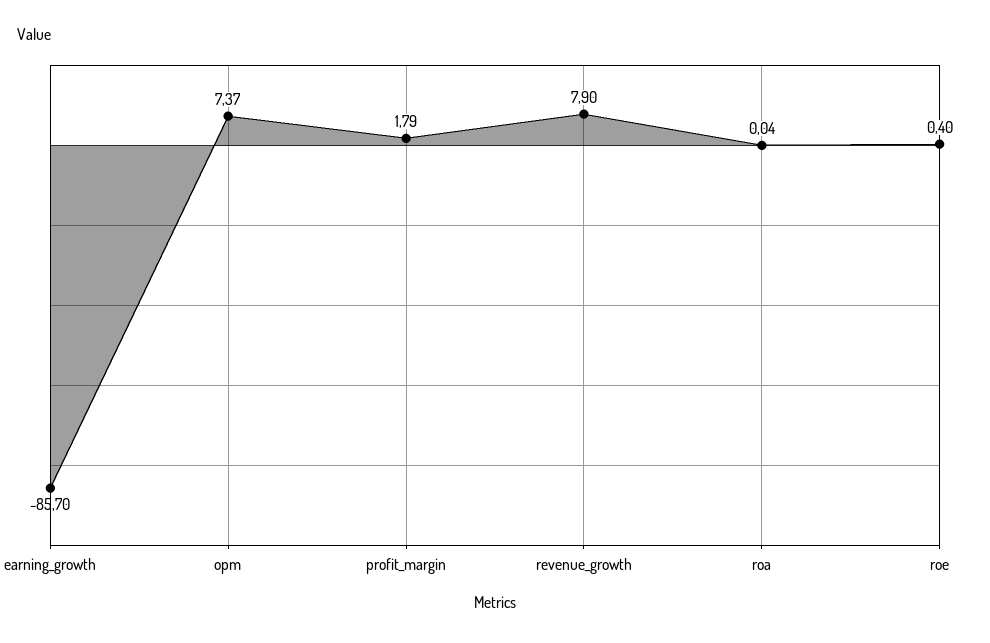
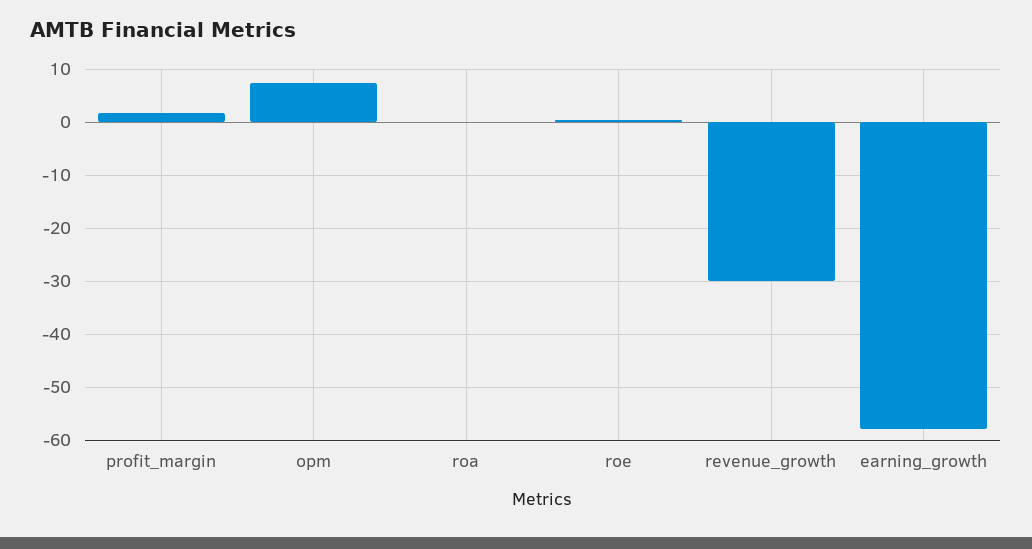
earning_growth: -85.7 -> -58
revenue_growth: 7.9 -> -30

